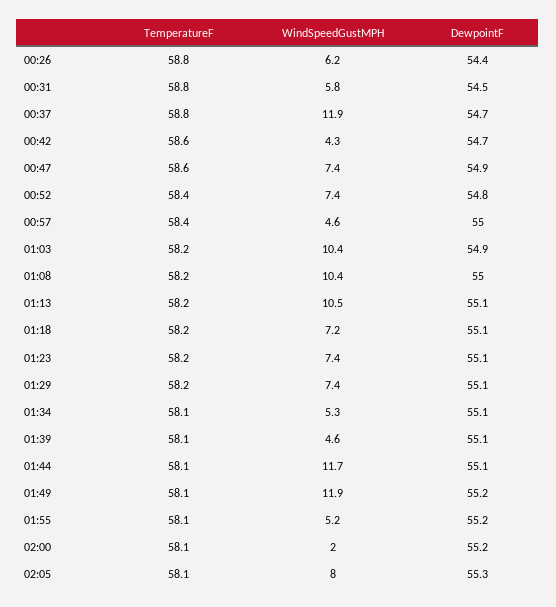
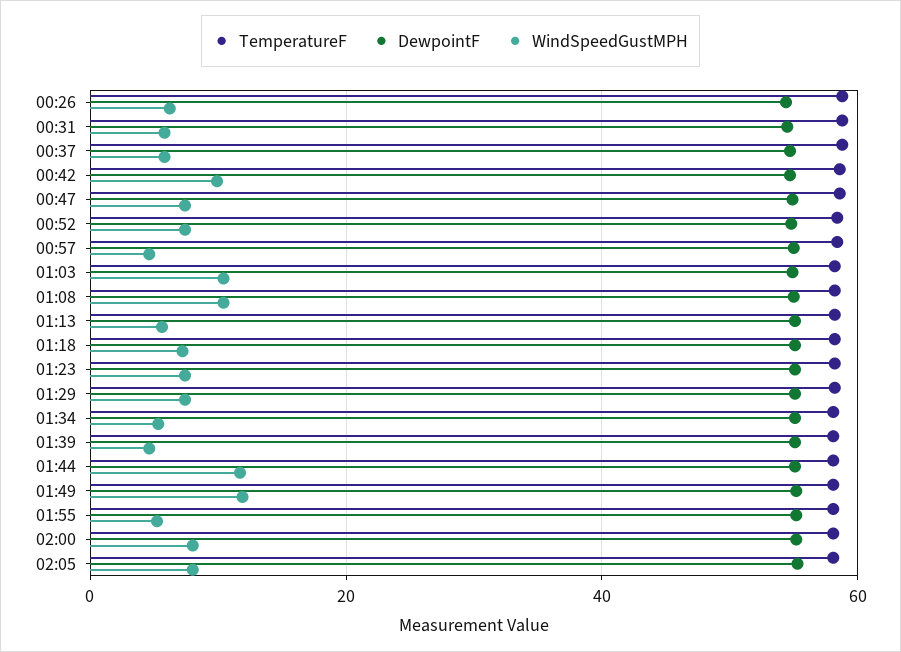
WindSpeedGustMPH, 00:37: 11.9 -> 6
WindSpeedGustMPH, 00:42: 4.3 -> 10
WindSpeedGustMPH, 01:13: 10.5 -> 6
WindSpeedGustMPH, 02:00: 2 -> 8

